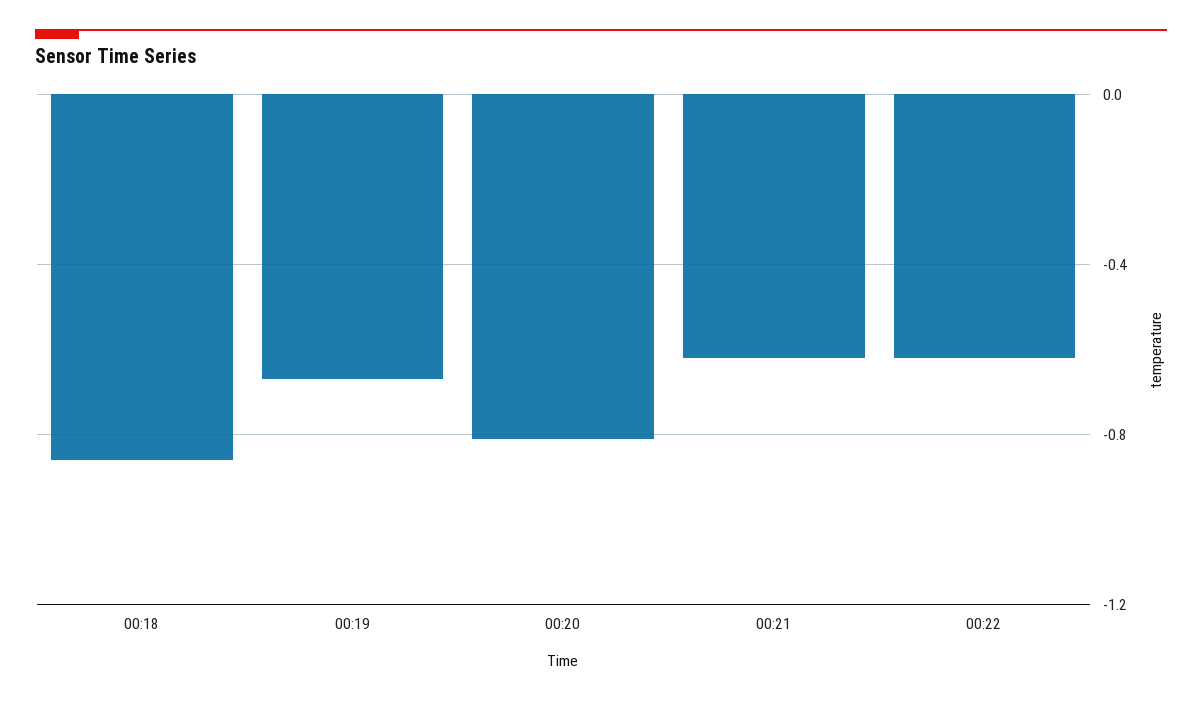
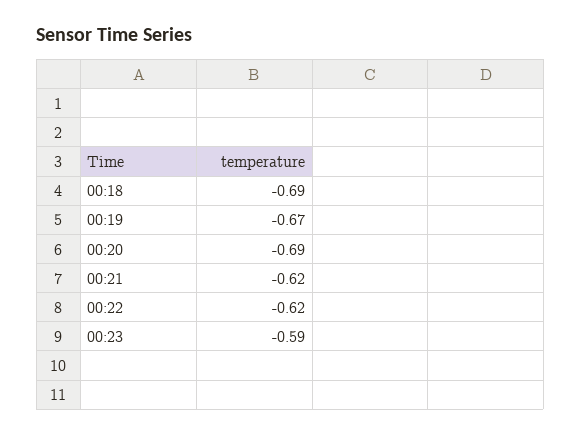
00:18: -0.85 -> -0.69
00:20: -0.8 -> -0.69
00:23: none -> -0.59

